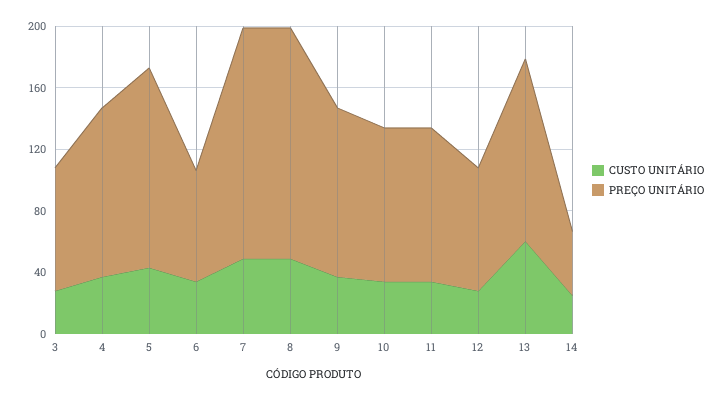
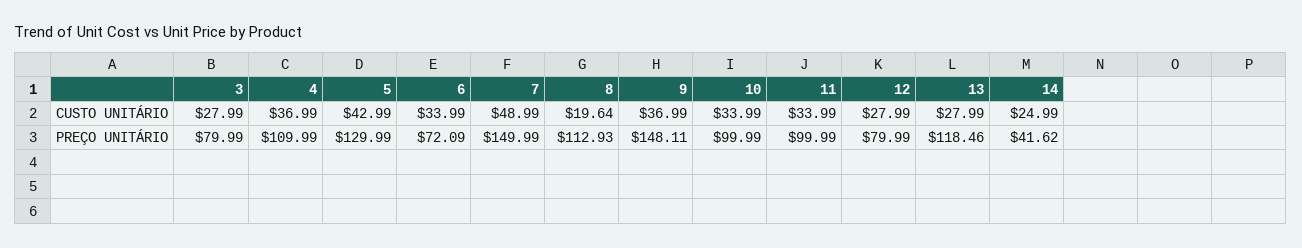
CUSTO UNITÁRIO, 8: 50 -> 19.64
PREÇO UNITÁRIO, 8: 150 -> 112.93
PREÇO UNITÁRIO, 9: 110 -> 148.11
CUSTO UNITÁRIO, 13: 60 -> 27.99

